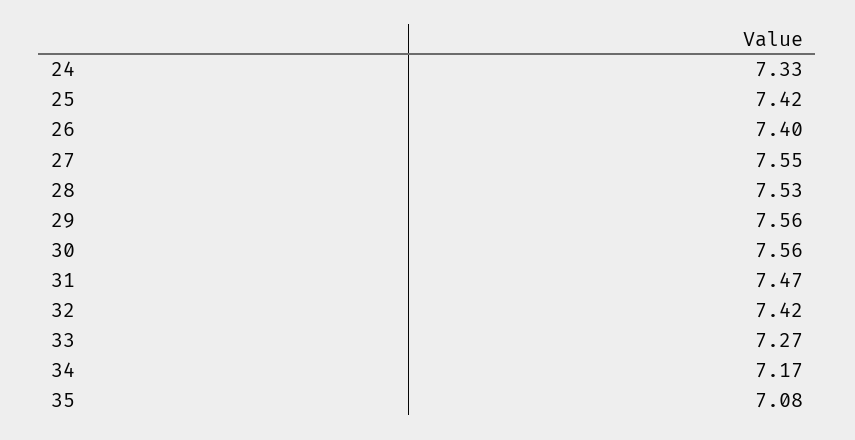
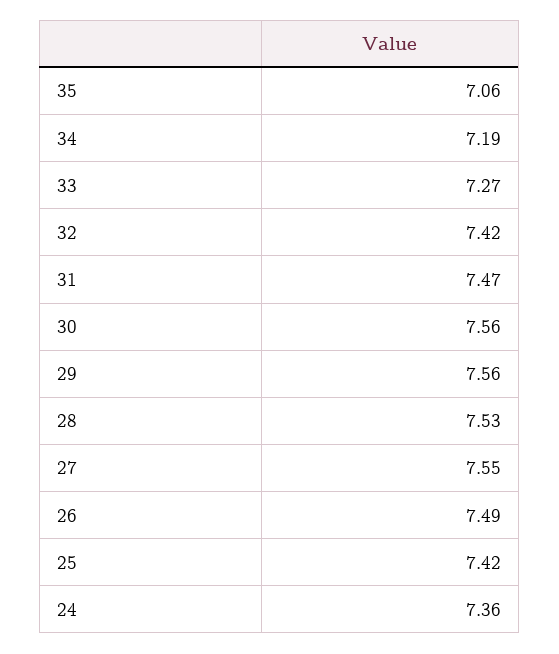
24: 7.33 -> 7.36
26: 7.4 -> 7.49
34: 7.17 -> 7.19
35: 7.08 -> 7.06

